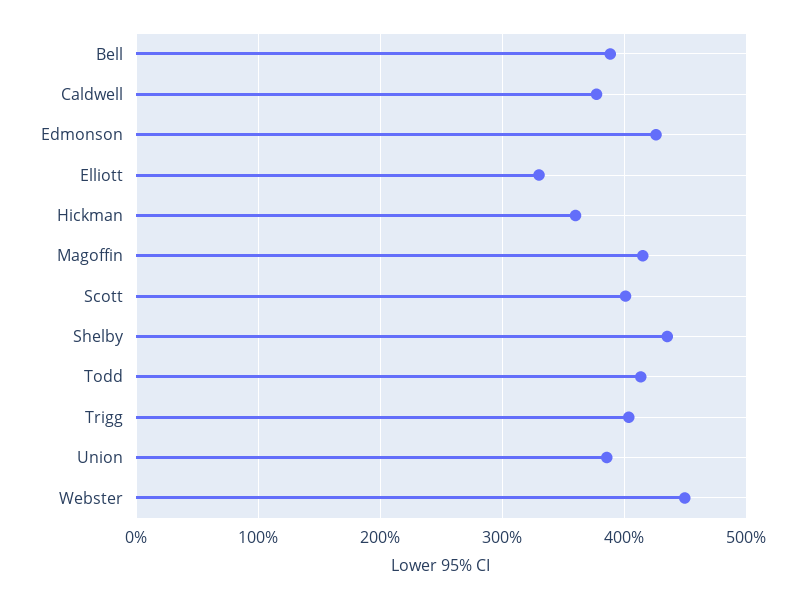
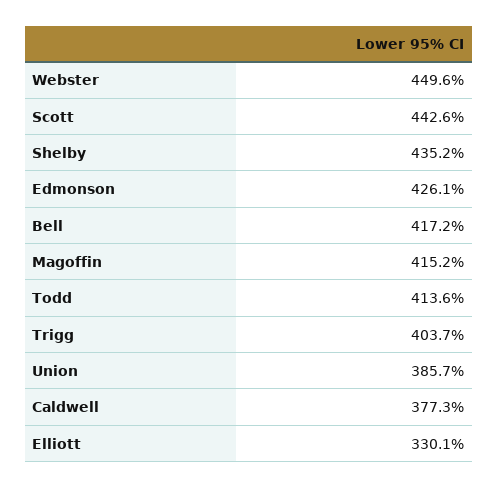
Bell: 390 -> 417.2
Hickman: 360 -> none
Scott: 400 -> 442.6

